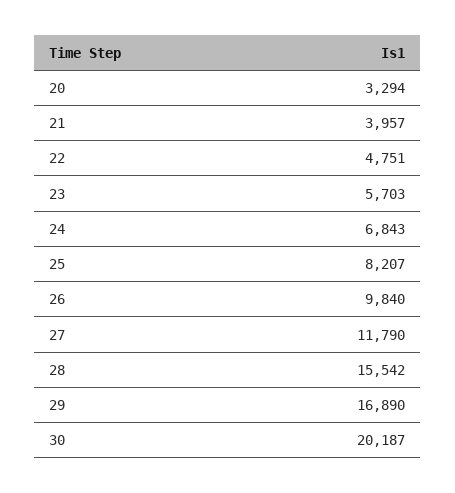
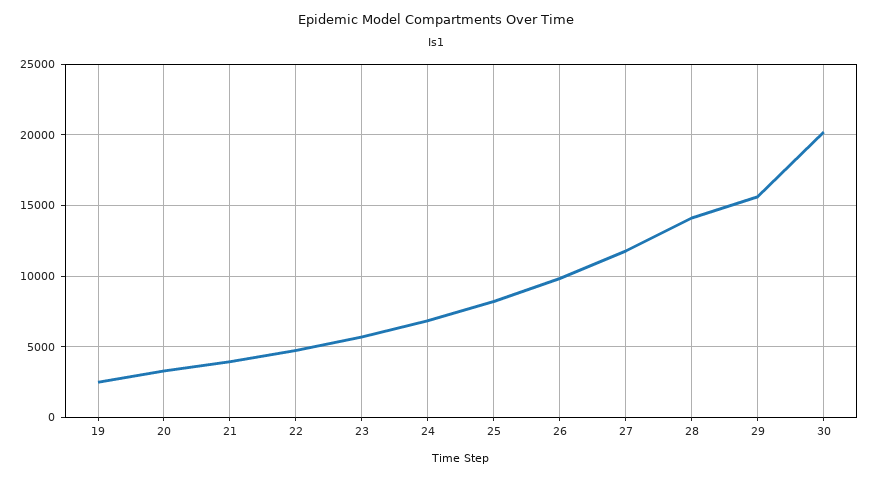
28: 15542 -> 14000
29: 16890 -> 15500
19: none -> 2500

